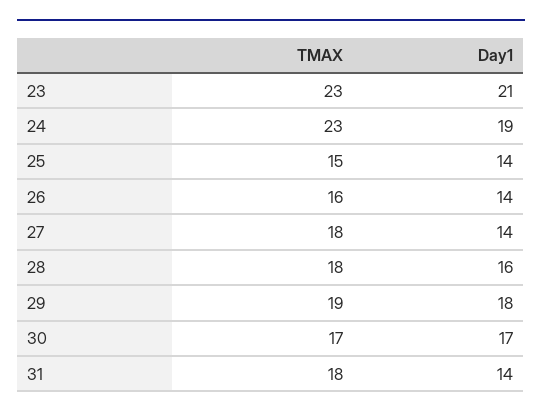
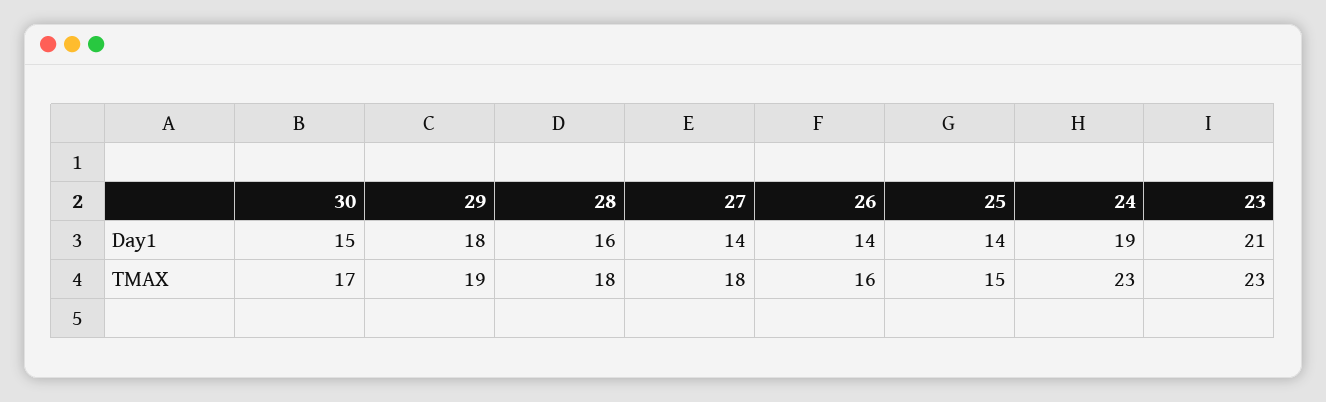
Day1, 30: 17 -> 15
TMAX, 31: 18 -> none
Day1, 31: 14 -> none

